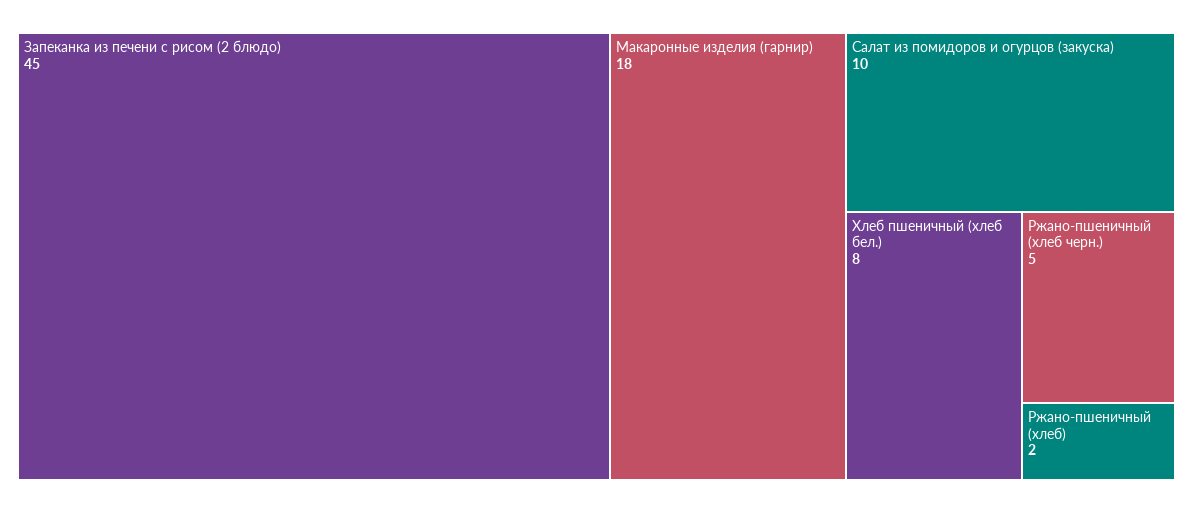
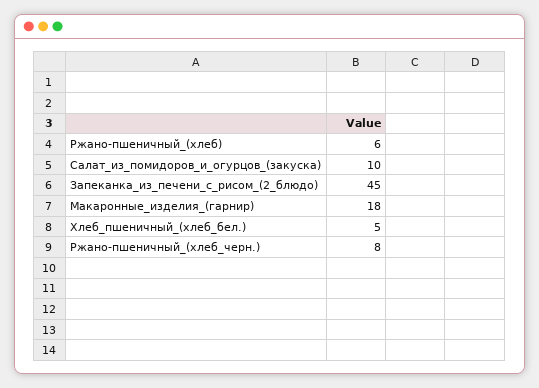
Хлеб пшеничный (хлеб бел.): 8 -> 5
Ржано-пшеничный (хлеб черн.): 5 -> 8
Ржано-пшеничный (хлеб): 2 -> 6

